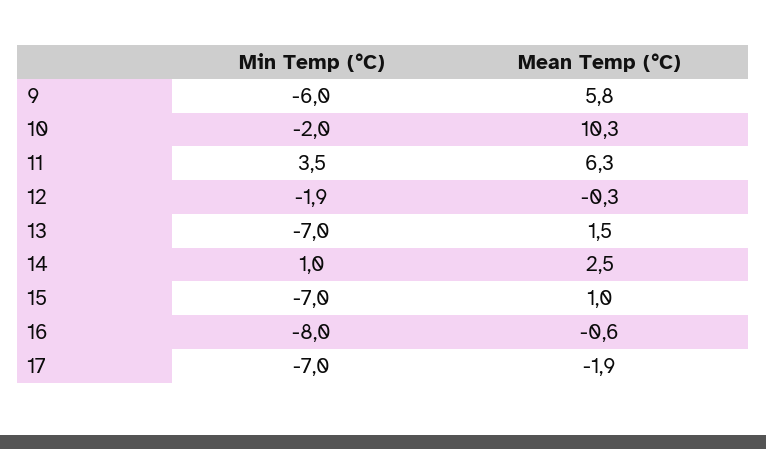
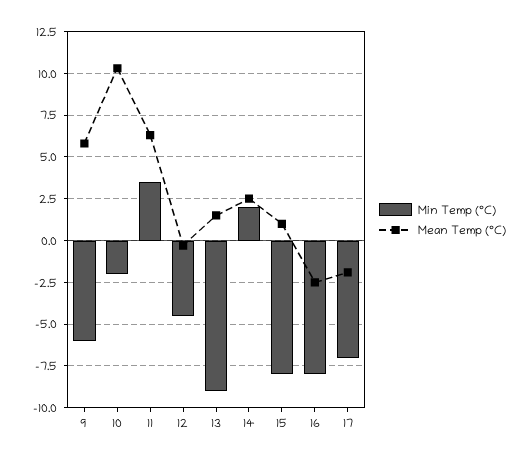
Min Temp (°C), 12: -1.9 -> -4.5
Min Temp (°C), 13: -7 -> -9
Min Temp (°C), 14: 1 -> 2
Min Temp (°C), 15: -7 -> -8
Mean Temp (°C), 16: -0.6 -> -2.5

